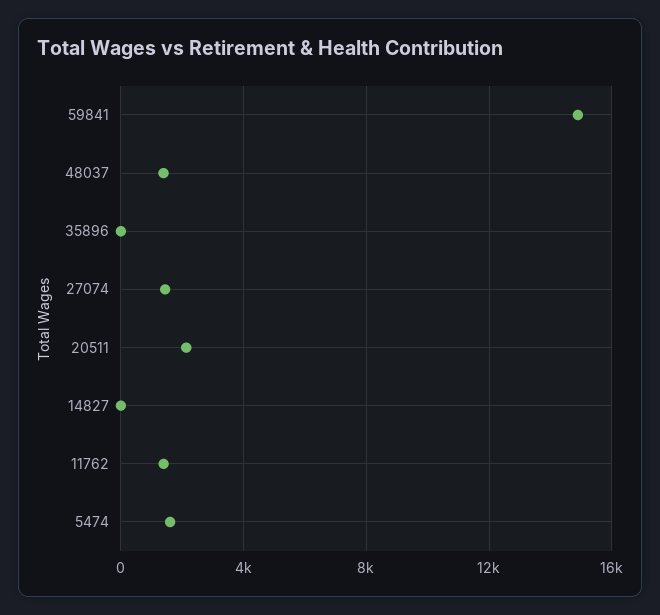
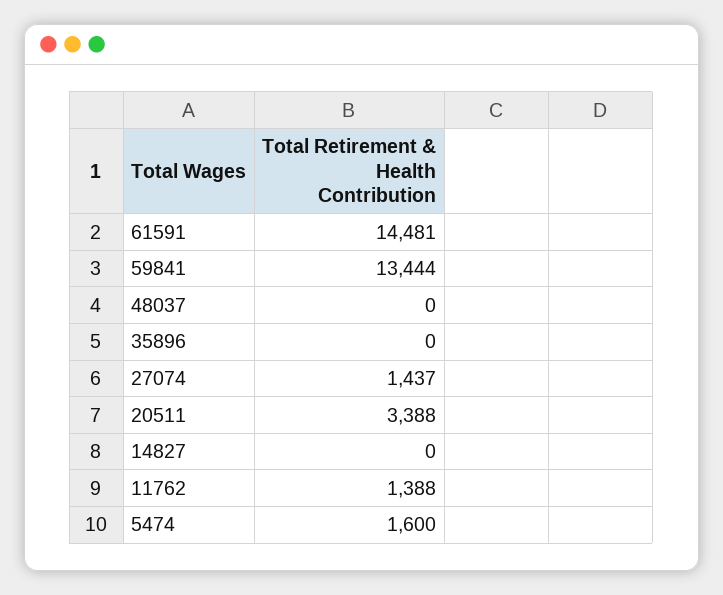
59841: 15000 -> 13444
48037: 1500 -> 0
20511: 2000 -> 3388
61591: none -> 14481

